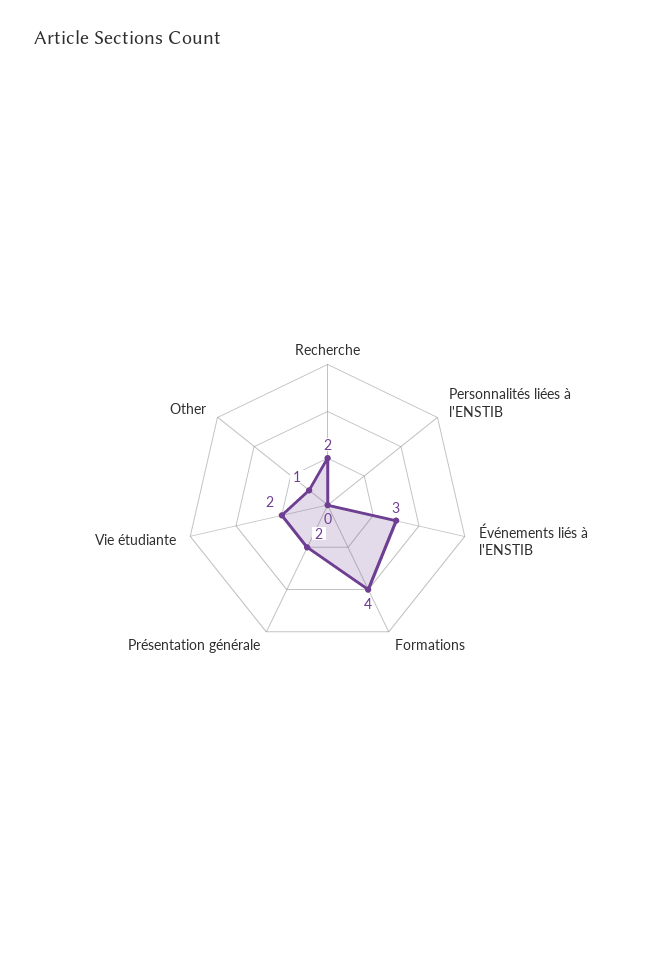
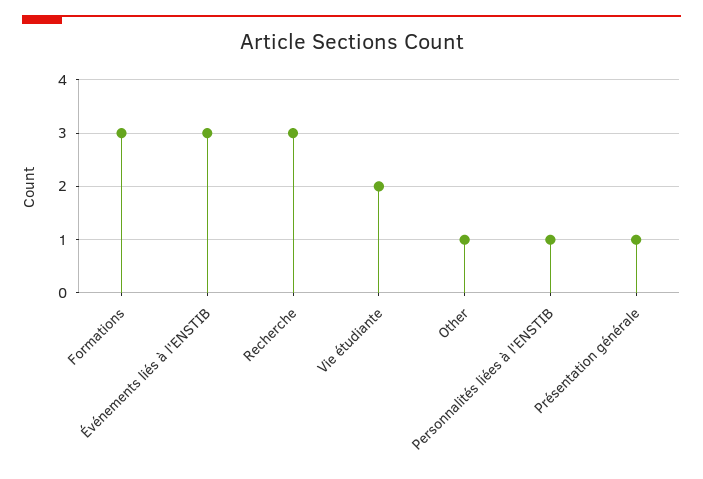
Recherche: 2 -> 3
Personnalités liées à l'ENSTIB: 0 -> 1
Formations: 4 -> 3
Présentation générale: 2 -> 1

